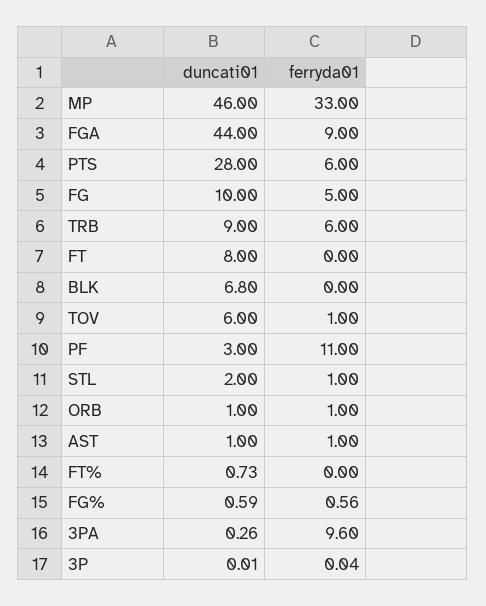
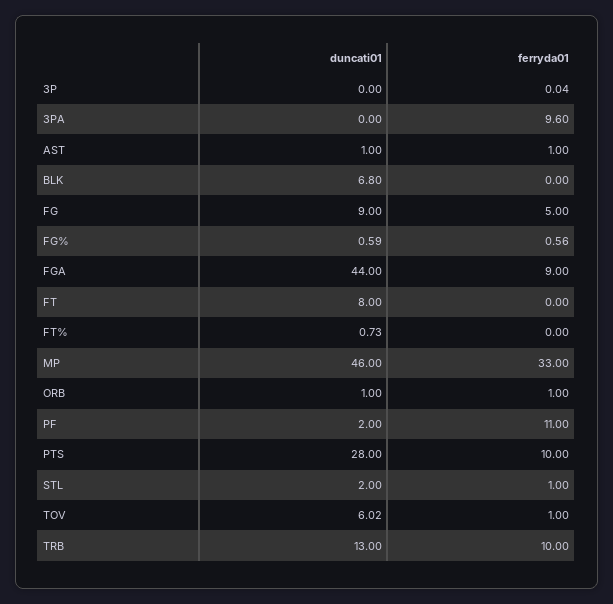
ferryda01, PTS: 6 -> 10
duncati01, FG: 10 -> 9
duncati01, TRB: 9 -> 13
ferryda01, TRB: 6 -> 10
duncati01, TOV: 6 -> 6.02
duncati01, PF: 3 -> 2
duncati01, 3PA: 0.26 -> 0
duncati01, 3P: 0.01 -> 0

